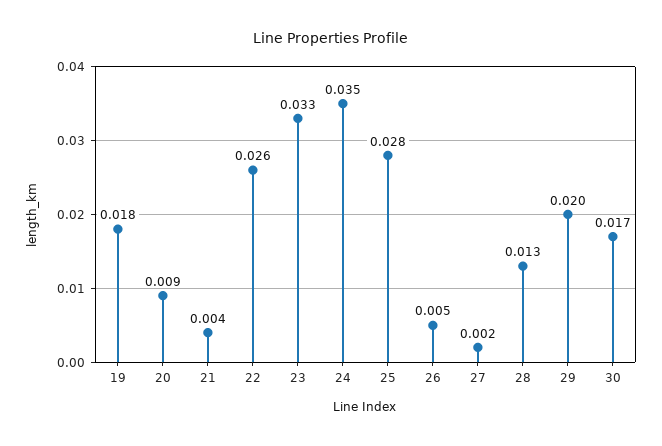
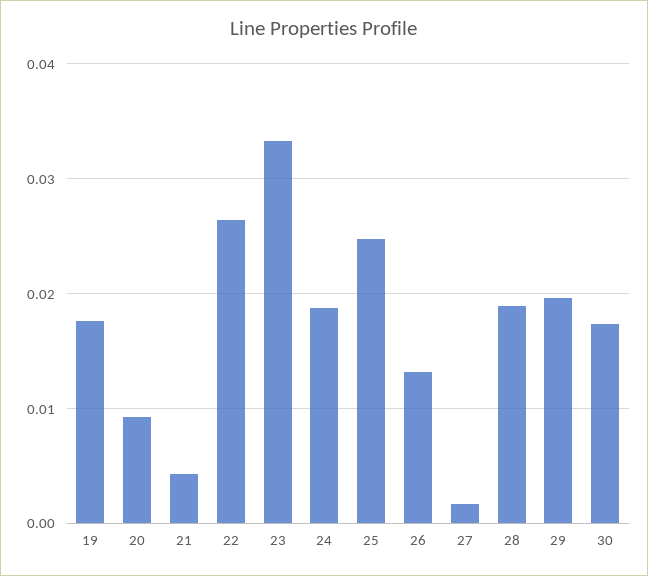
24: 0.035 -> 0.019
25: 0.028 -> 0.025
26: 0.005 -> 0.013
28: 0.013 -> 0.019

